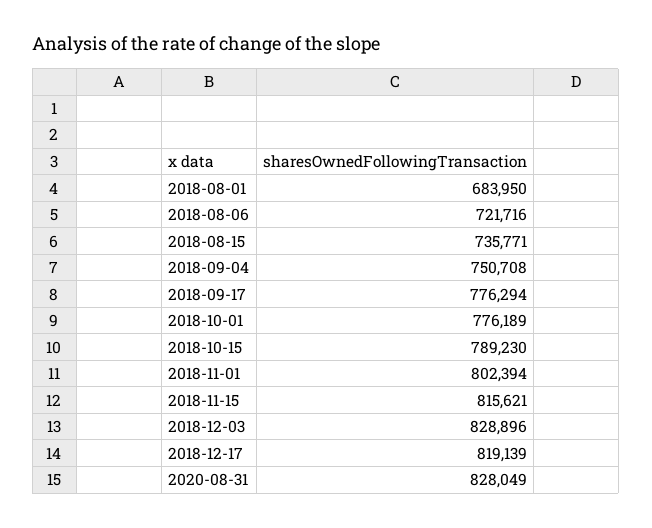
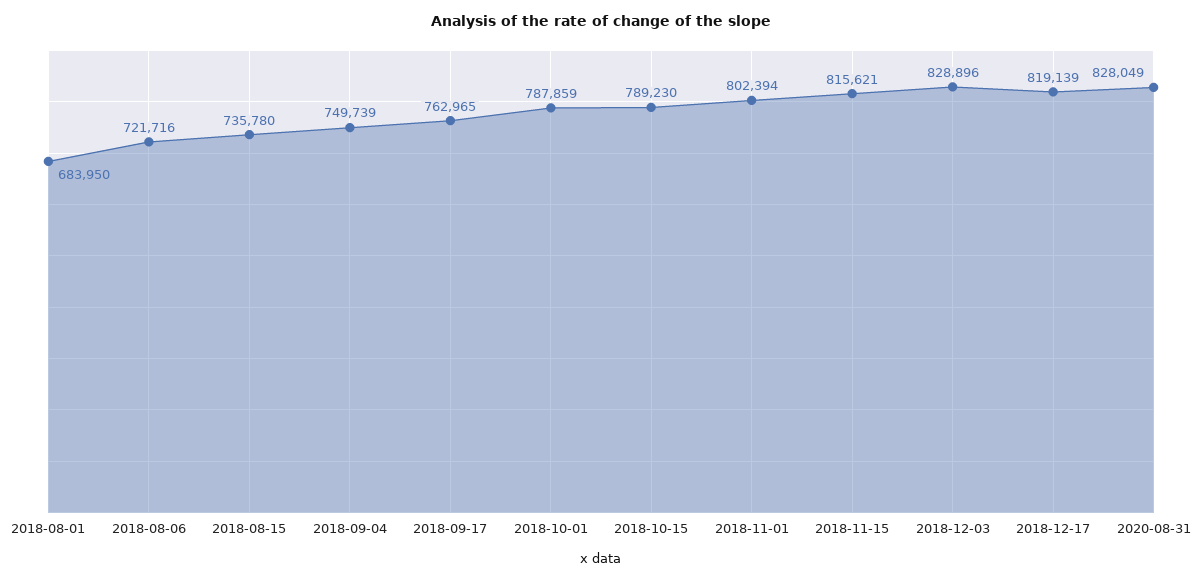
2018-08-15: 735771 -> 735780
2018-09-04: 750708 -> 749739
2018-09-17: 776294 -> 762965
2018-10-01: 776189 -> 787859

